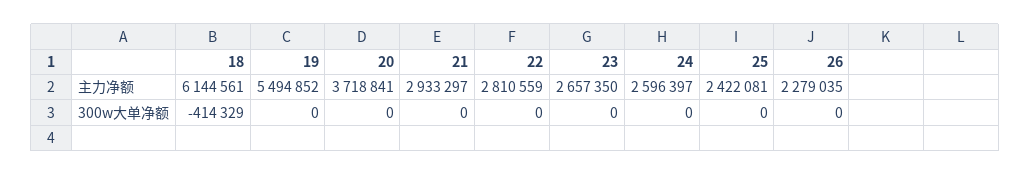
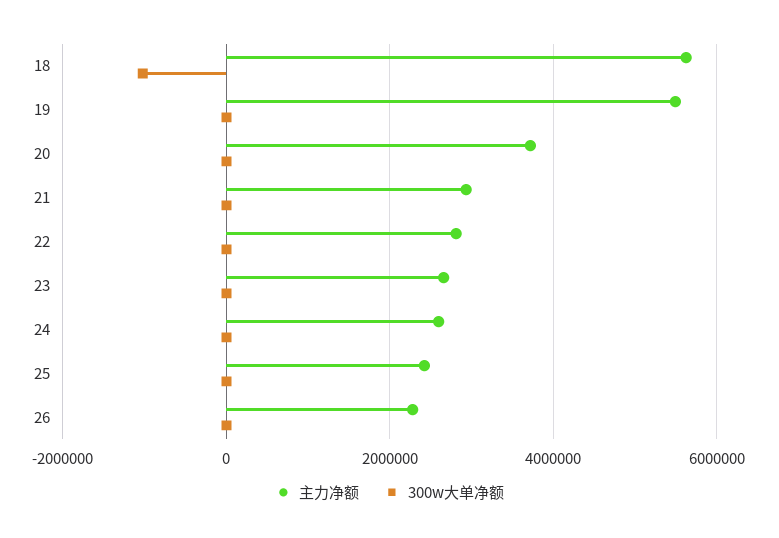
主力净额, 18: 6144561 -> 5600000
300w大单净额, 18: -414329 -> -1000000

